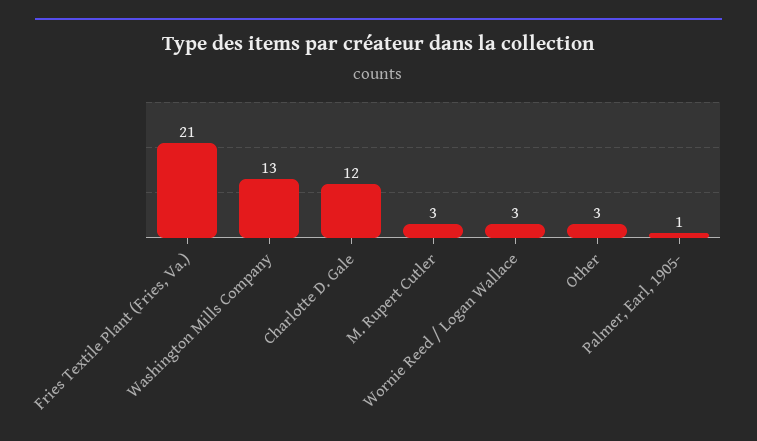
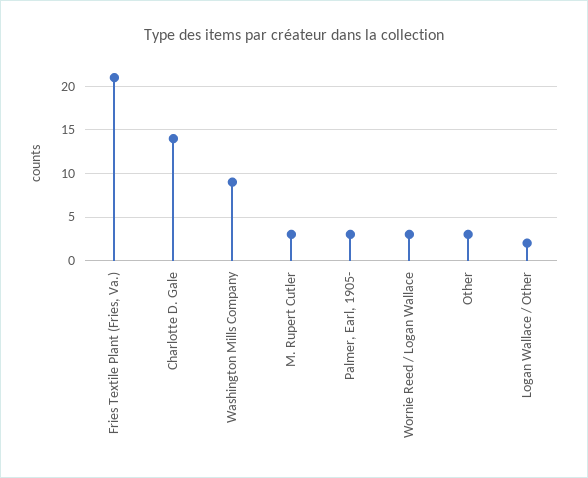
Washington Mills Company: 13 -> 9
Charlotte D. Gale: 12 -> 14
Palmer, Earl, 1905-: 1 -> 3
Logan Wallace / Other: none -> 2

